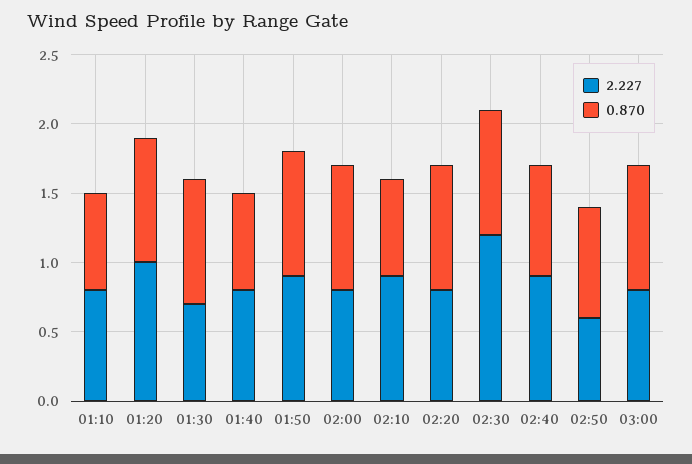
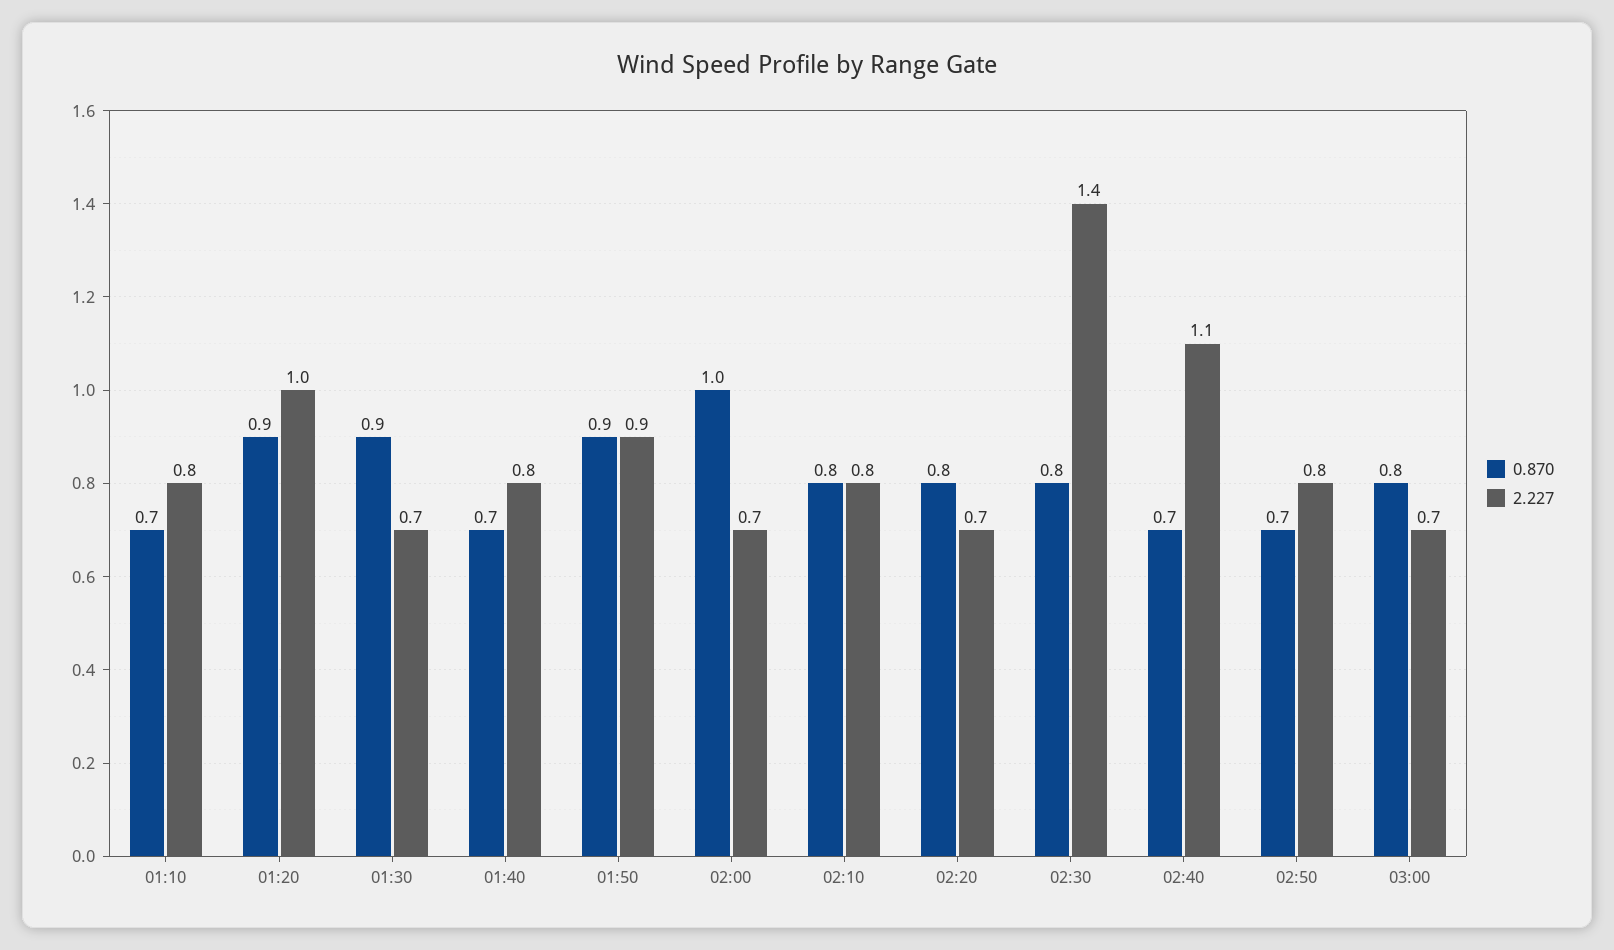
2.227, 02:00: 0.8 -> 0.7
0.870, 02:00: 0.9 -> 1
2.227, 02:10: 0.9 -> 0.8
0.870, 02:10: 0.7 -> 0.8
2.227, 02:20: 0.8 -> 0.7
0.870, 02:20: 0.9 -> 0.8
2.227, 02:30: 1.2 -> 1.4
0.870, 02:30: 0.9 -> 0.8
2.227, 02:40: 0.9 -> 1.1
0.870, 02:40: 0.8 -> 0.7
2.227, 02:50: 0.6 -> 0.8
0.870, 02:50: 0.8 -> 0.7
2.227, 03:00: 0.8 -> 0.7
0.870, 03:00: 0.9 -> 0.8

